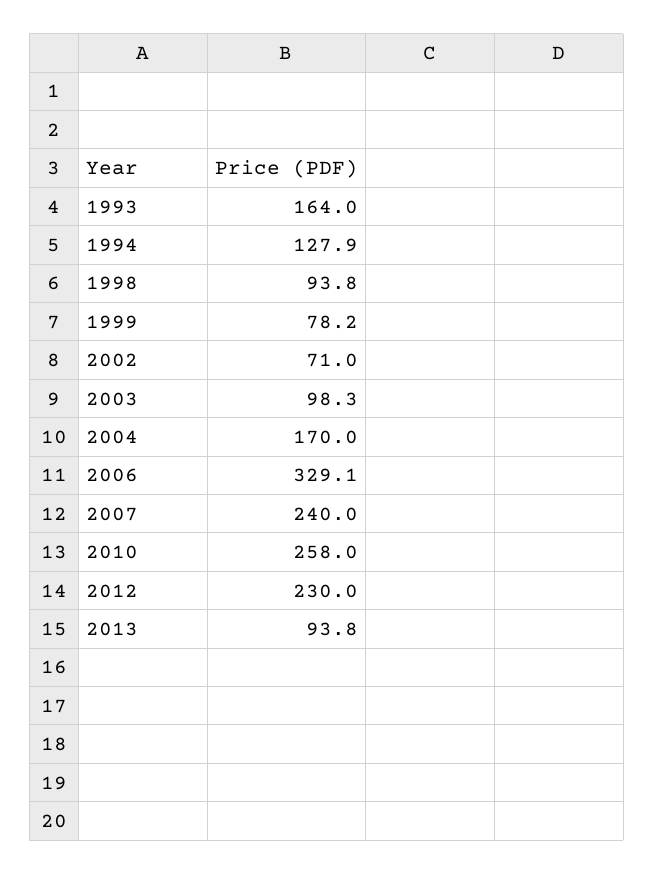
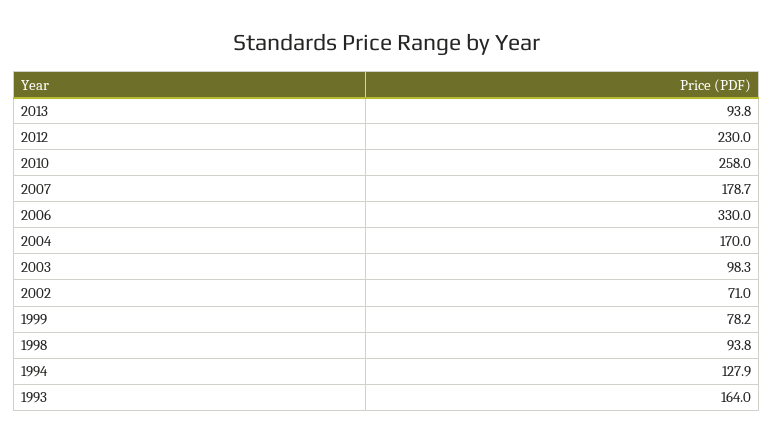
2006: 329.1 -> 330
2007: 240 -> 178.7

